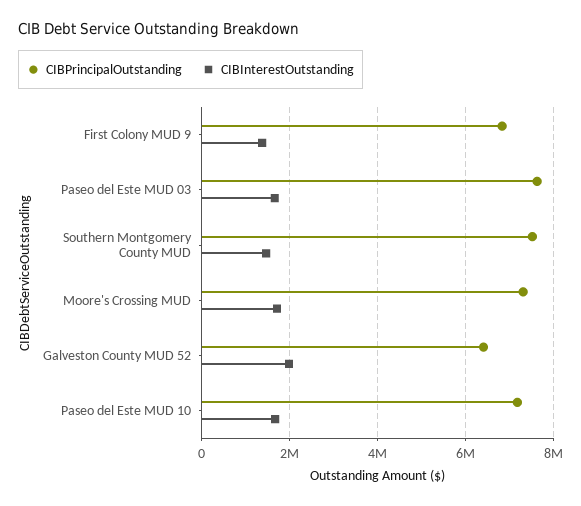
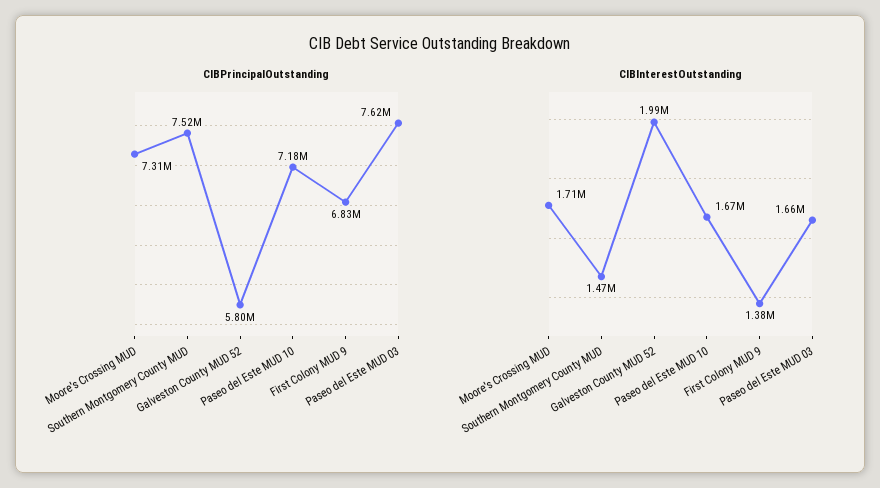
CIBPrincipalOutstanding, Galveston County MUD 52: 6400000 -> 5800000

